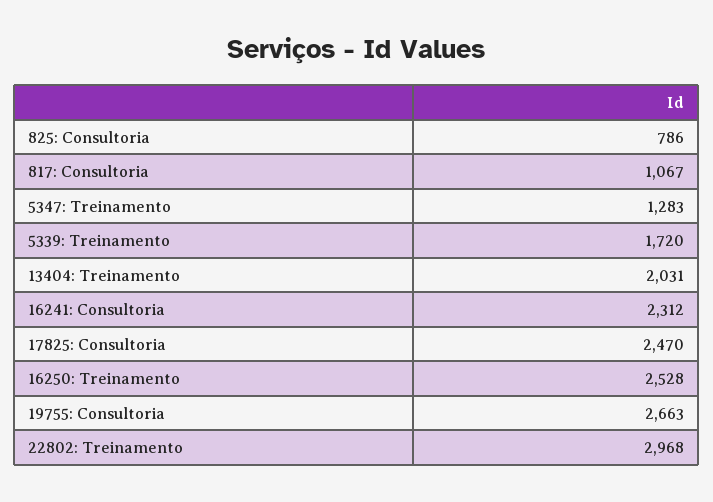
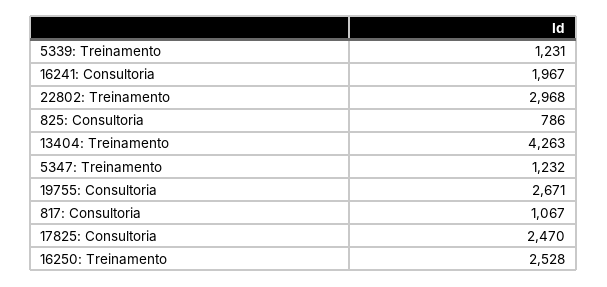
5347: Treinamento: 1283 -> 1232
5339: Treinamento: 1720 -> 1231
13404: Treinamento: 2031 -> 4263
16241: Consultoria: 2312 -> 1967
19755: Consultoria: 2663 -> 2671

